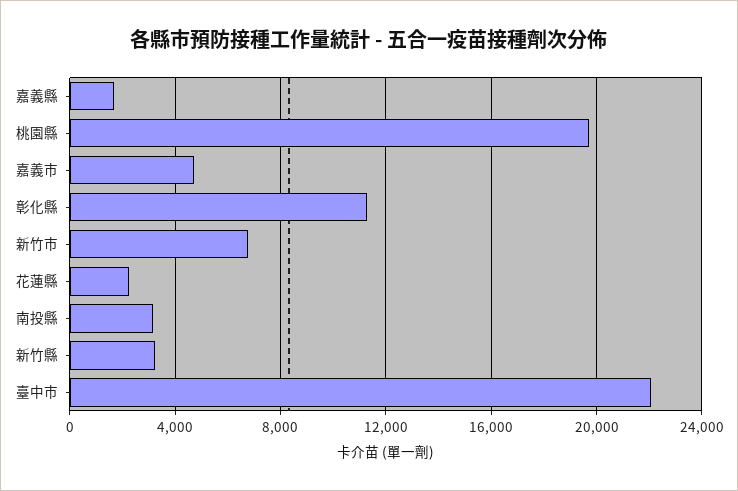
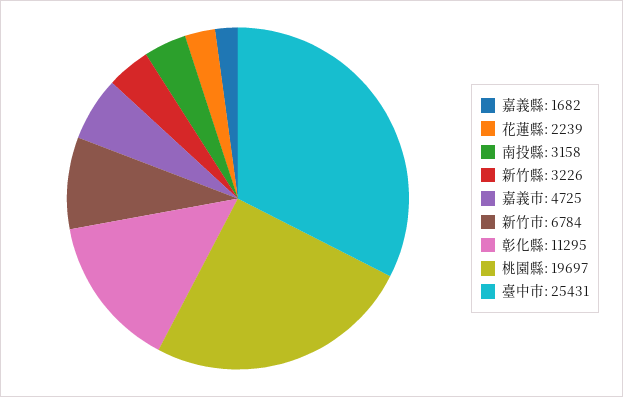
臺中市: 22000 -> 25431

